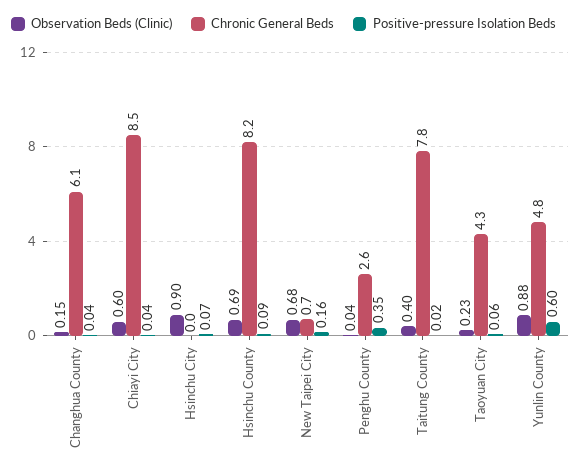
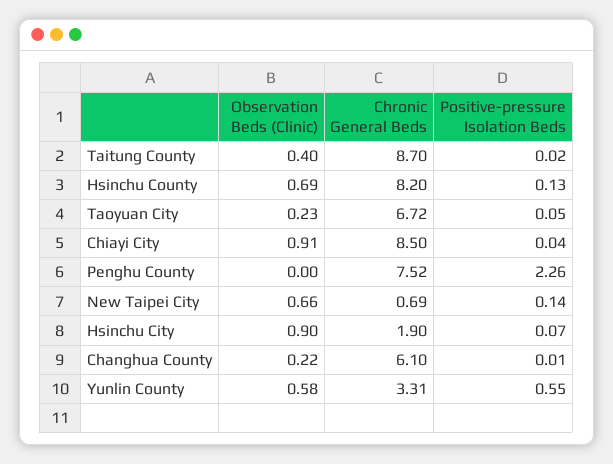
Observation Beds (Clinic), Changhua County: 0.15 -> 0.22
Positive-pressure Isolation Beds, Changhua County: 0.04 -> 0.01
Observation Beds (Clinic), Chiayi City: 0.6 -> 0.91
Chronic General Beds, Hsinchu City: 0 -> 1.9
Positive-pressure Isolation Beds, Hsinchu County: 0.09 -> 0.13
Observation Beds (Clinic), New Taipei City: 0.68 -> 0.66
Positive-pressure Isolation Beds, New Taipei City: 0.16 -> 0.14
Observation Beds (Clinic), Penghu County: 0.04 -> 0
Chronic General Beds, Penghu County: 2.6 -> 7.52
Positive-pressure Isolation Beds, Penghu County: 0.35 -> 2.26
Chronic General Beds, Taitung County: 7.8 -> 8.7
Chronic General Beds, Taoyuan City: 4.3 -> 6.72
Positive-pressure Isolation Beds, Taoyuan City: 0.06 -> 0.05
Observation Beds (Clinic), Yunlin County: 0.88 -> 0.58
Chronic General Beds, Yunlin County: 4.8 -> 3.31
Positive-pressure Isolation Beds, Yunlin County: 0.6 -> 0.55

